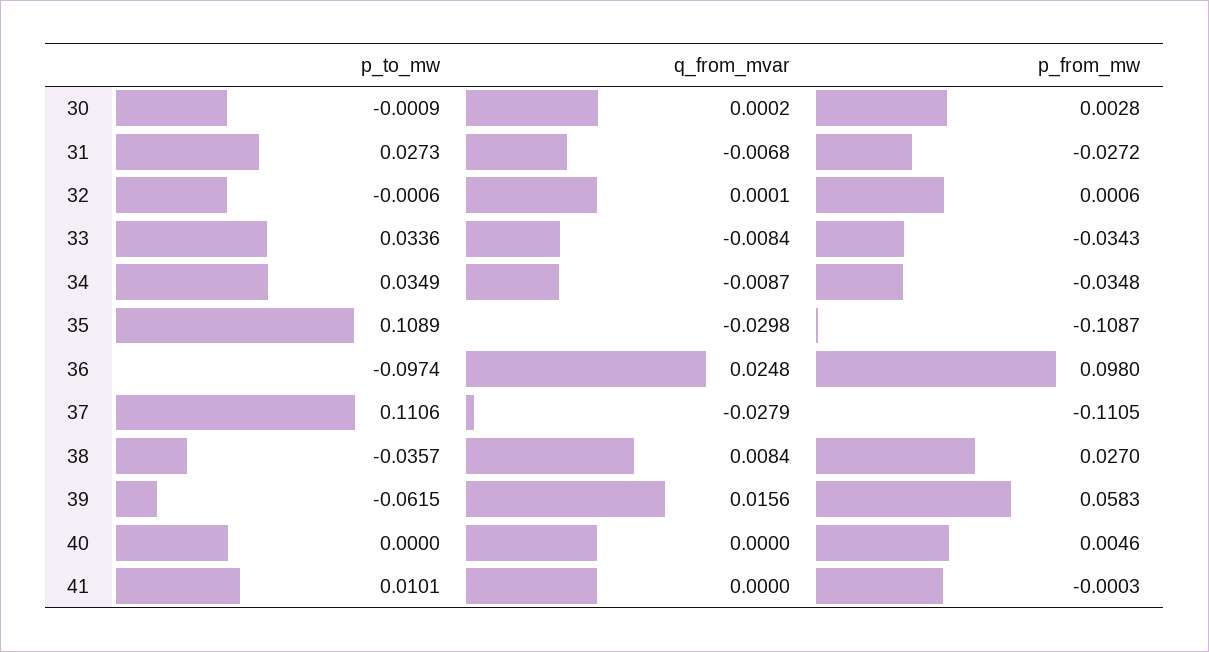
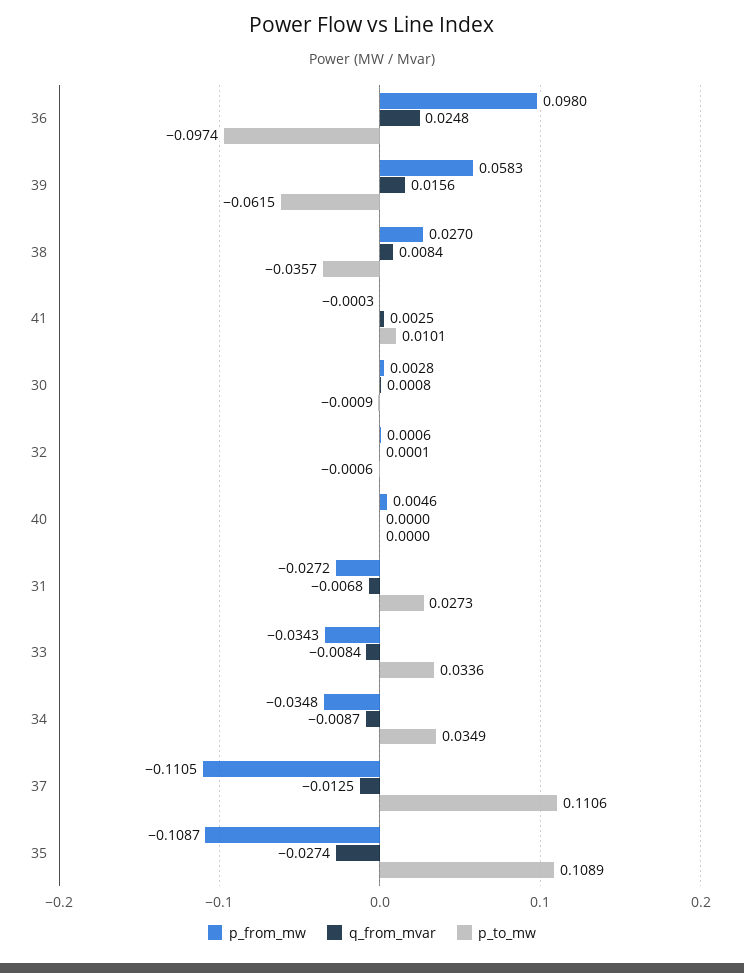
q_from_mvar, 30: 0.0002 -> 0.0008
q_from_mvar, 35: -0.0298 -> -0.0274
q_from_mvar, 37: -0.0279 -> -0.0125
q_from_mvar, 41: 0 -> 0.0025

